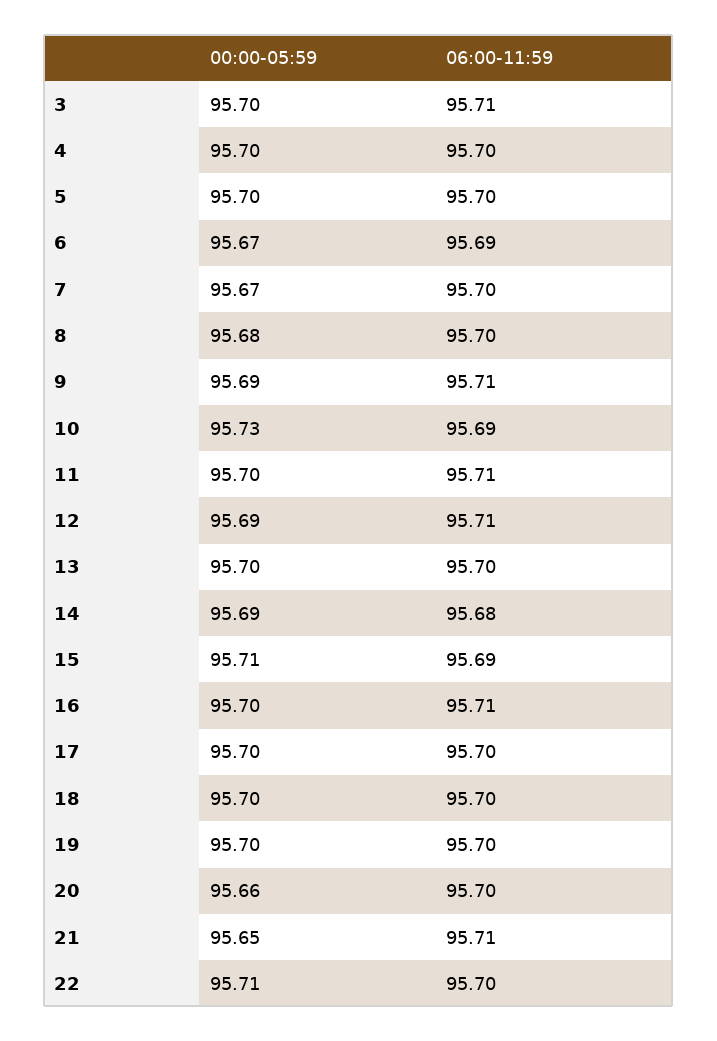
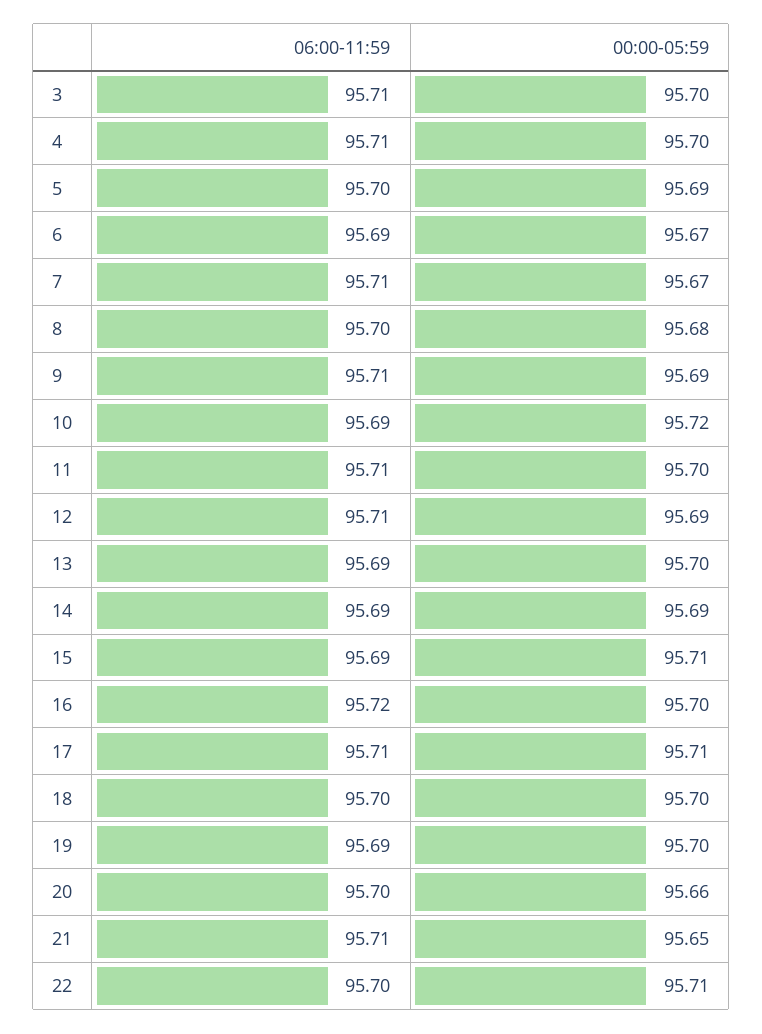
06:00-11:59, 4: 95.7 -> 95.71
00:00-05:59, 5: 95.7 -> 95.69
06:00-11:59, 7: 95.7 -> 95.71
00:00-05:59, 10: 95.73 -> 95.72
06:00-11:59, 13: 95.7 -> 95.69
06:00-11:59, 14: 95.68 -> 95.69
06:00-11:59, 16: 95.71 -> 95.72
00:00-05:59, 17: 95.7 -> 95.71
06:00-11:59, 17: 95.7 -> 95.71
06:00-11:59, 19: 95.7 -> 95.69

